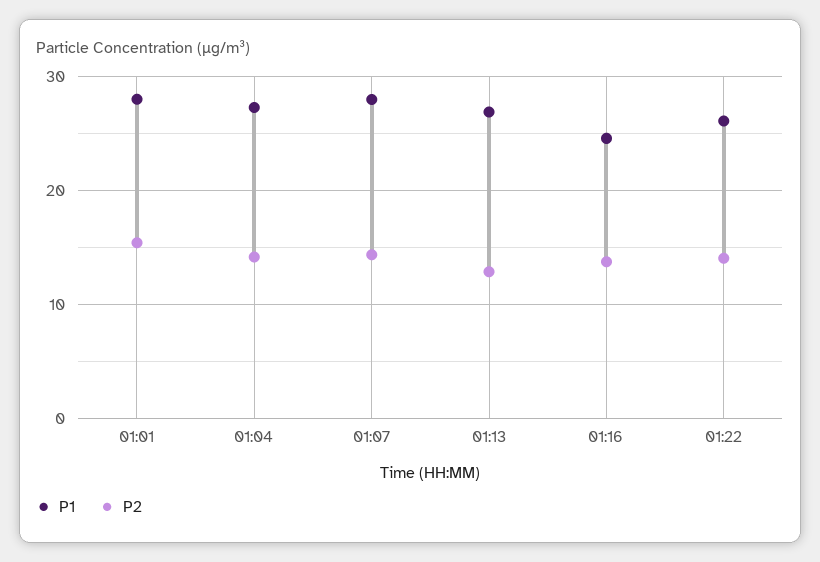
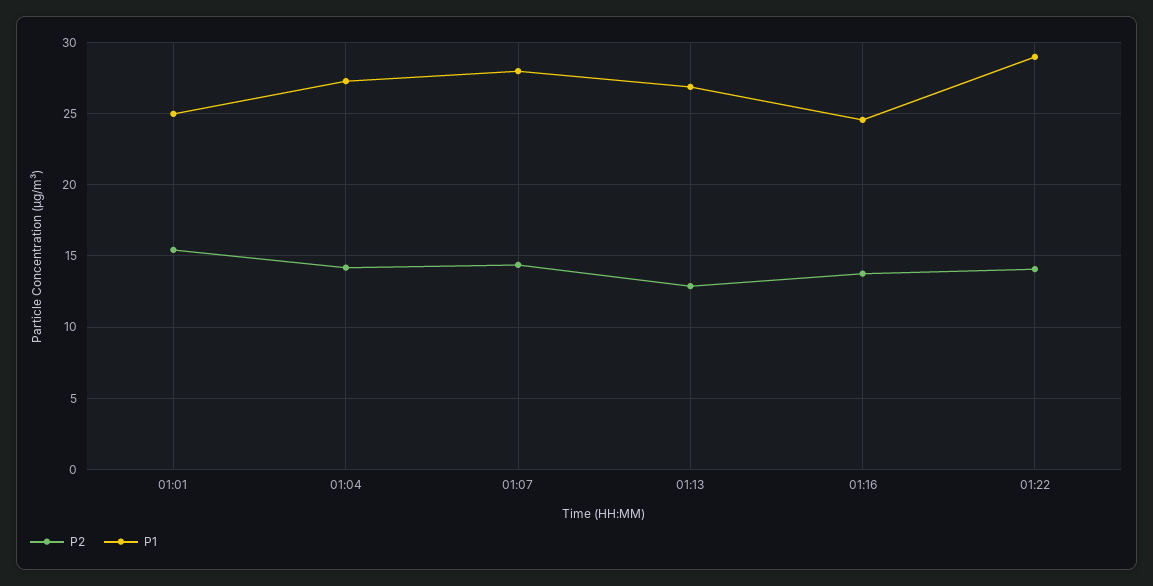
P1, 01:01: 28 -> 25
P1, 01:22: 26 -> 29

